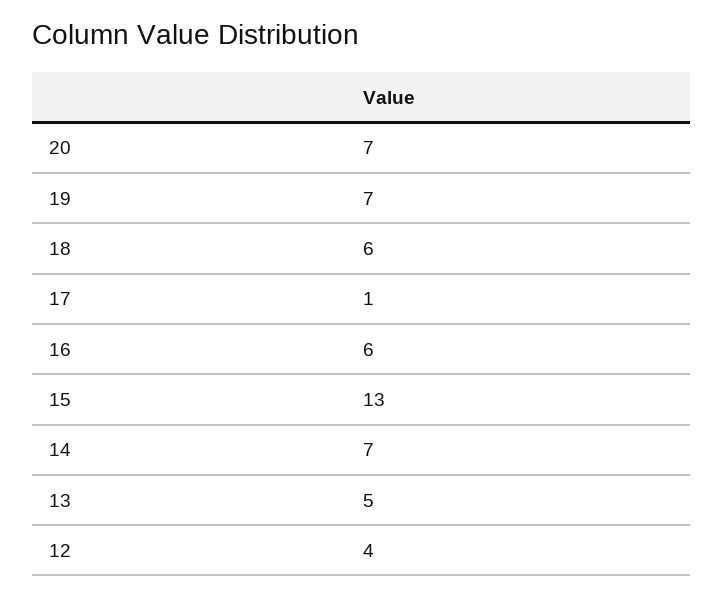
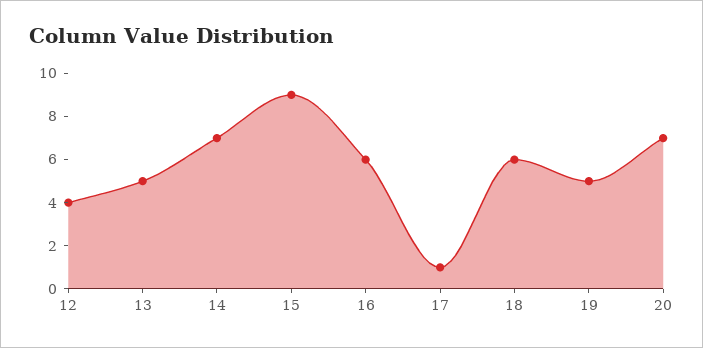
19: 7 -> 5
15: 13 -> 9

